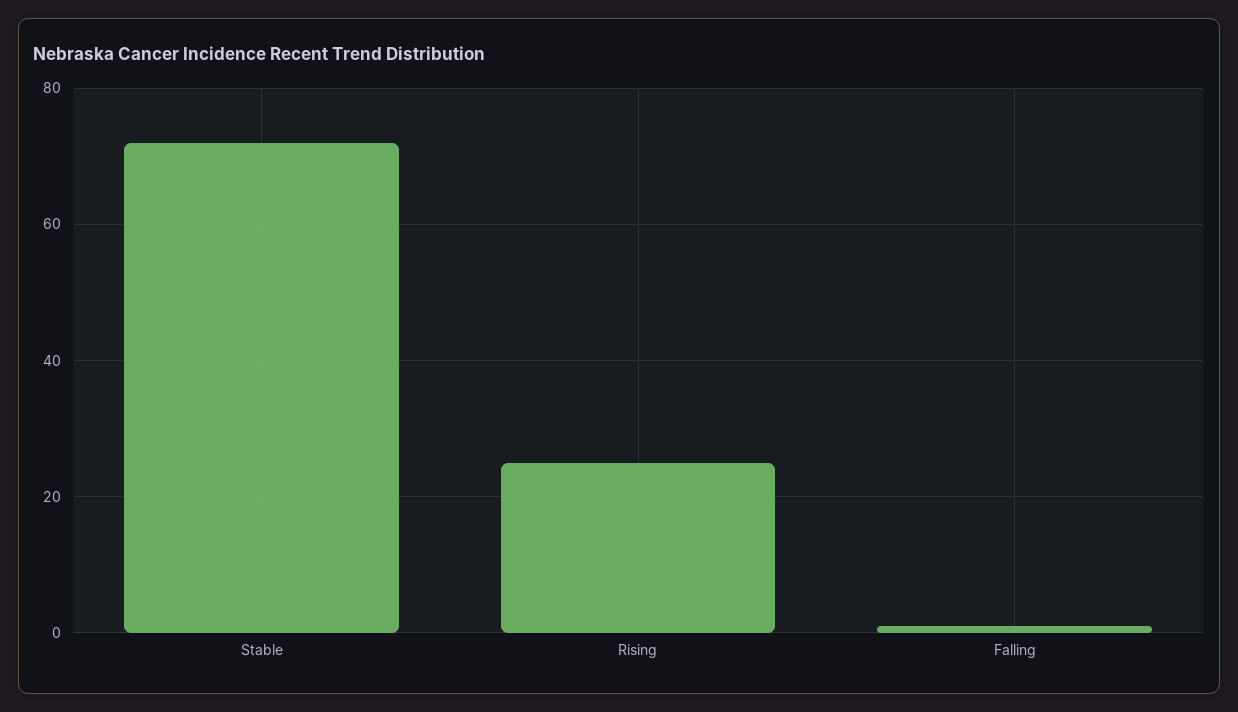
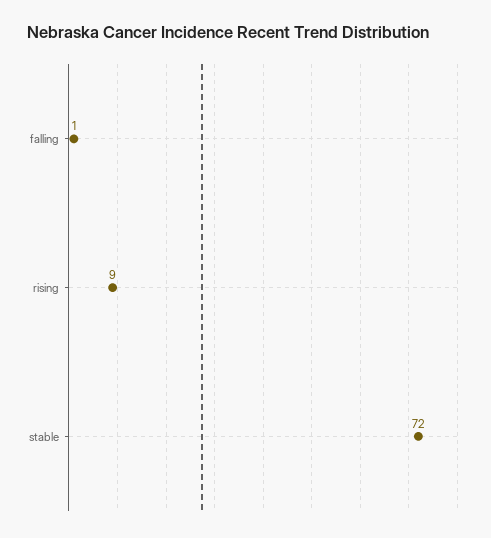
Rising: 25 -> 9

